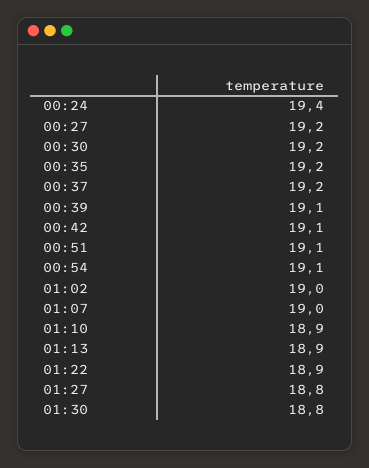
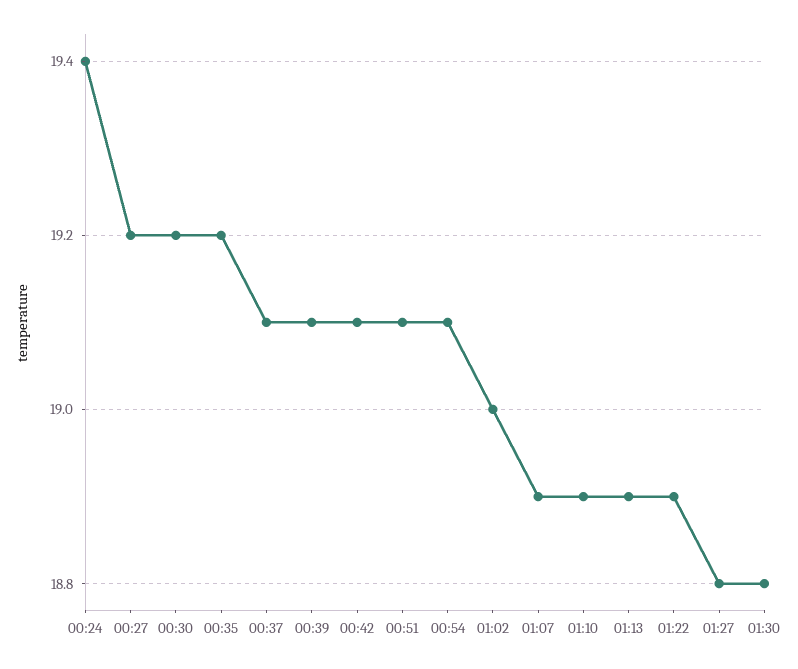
00:37: 19.2 -> 19.1
01:07: 19 -> 18.9

